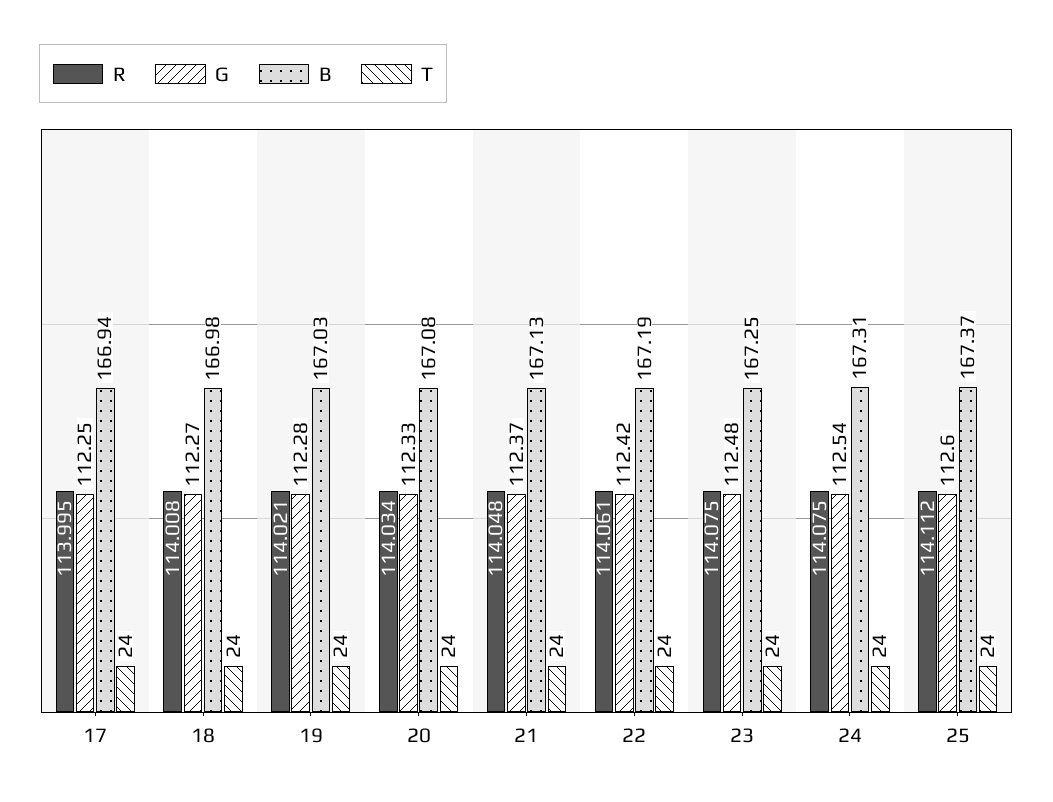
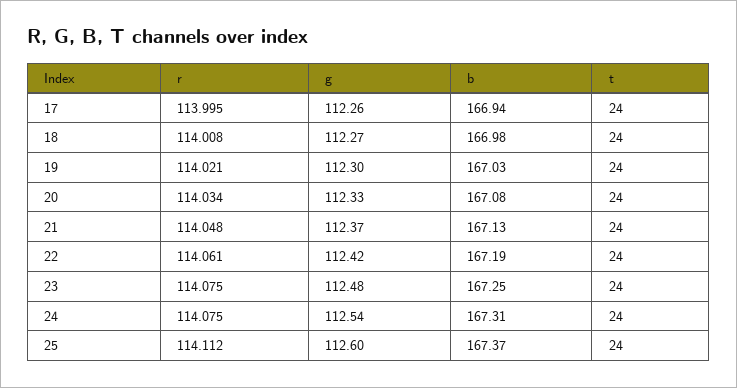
G, 17: 112.25 -> 112.26
G, 19: 112.28 -> 112.3

